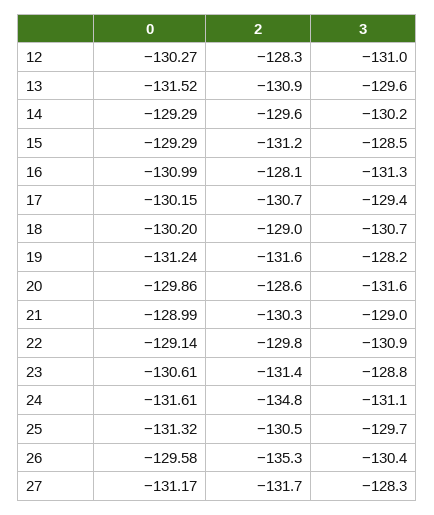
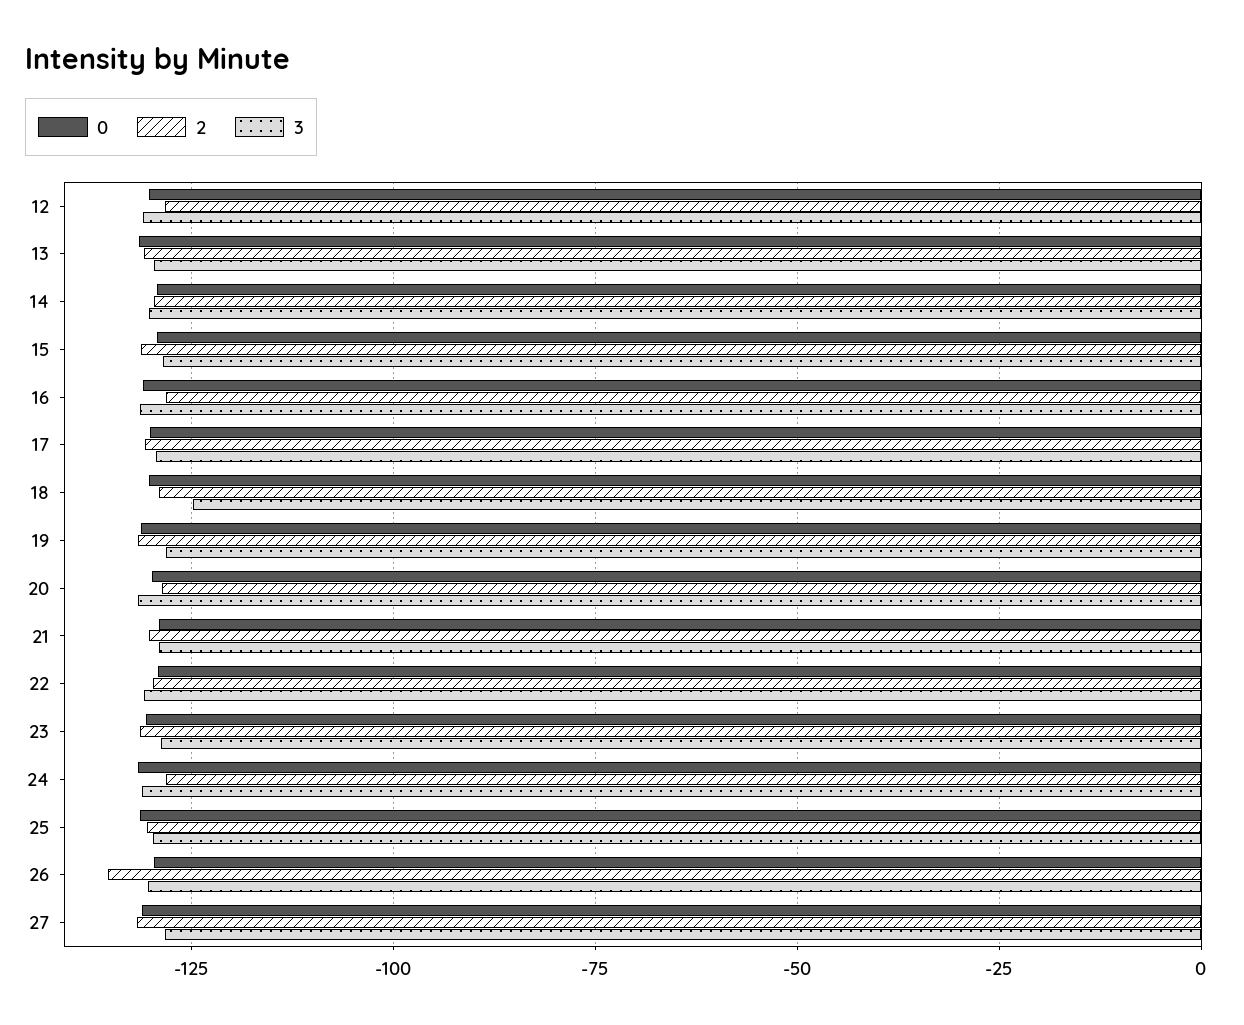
3, 18: -130.7 -> -125
2, 24: -134.8 -> -127.5

